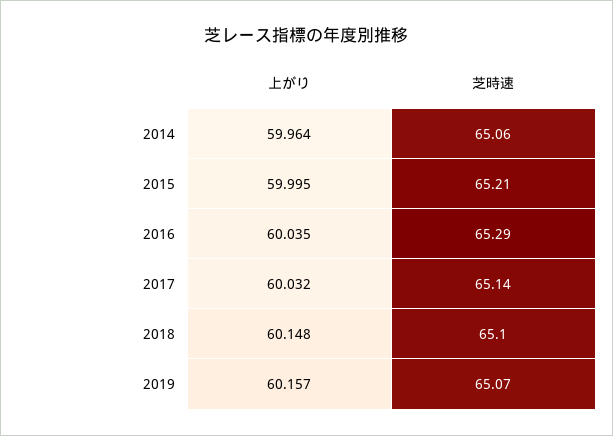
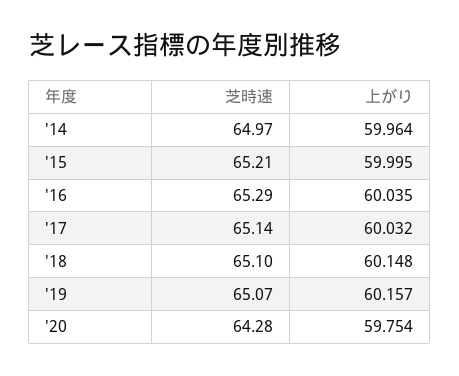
芝時速, 2014: 65.06 -> 64.97
芝時速, '20: none -> 64.28
上がり, '20: none -> 59.754

